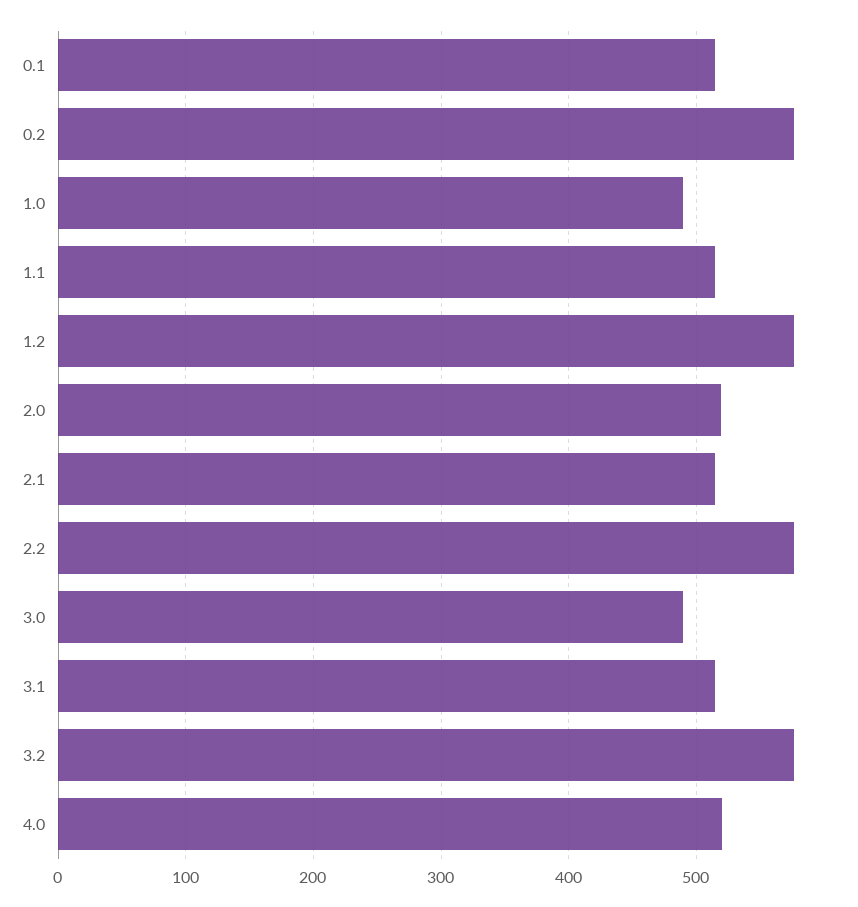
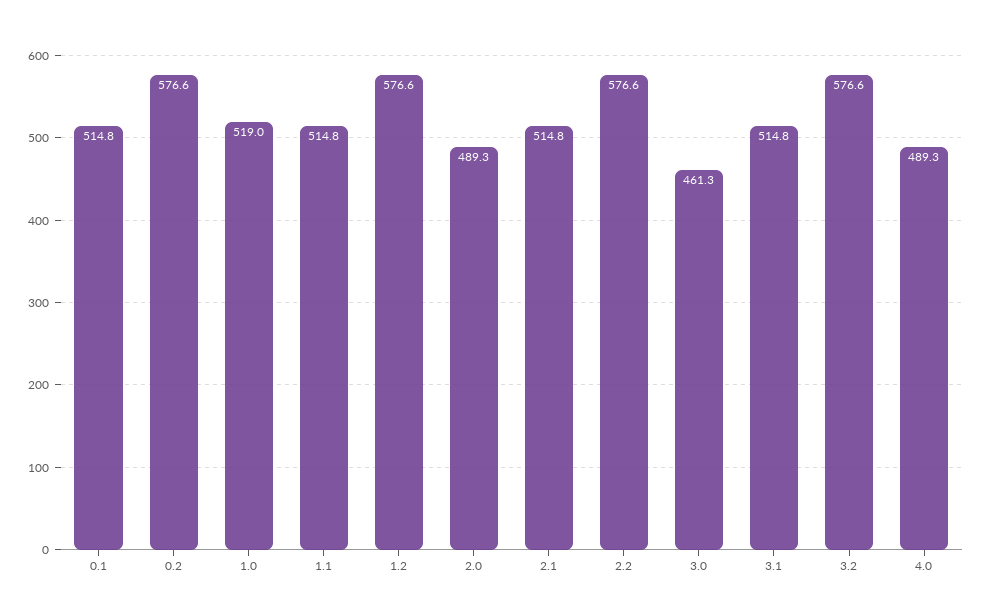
1.0: 490 -> 519
2.0: 520 -> 489.3
3.0: 490 -> 461.3
4.0: 520 -> 489.3

